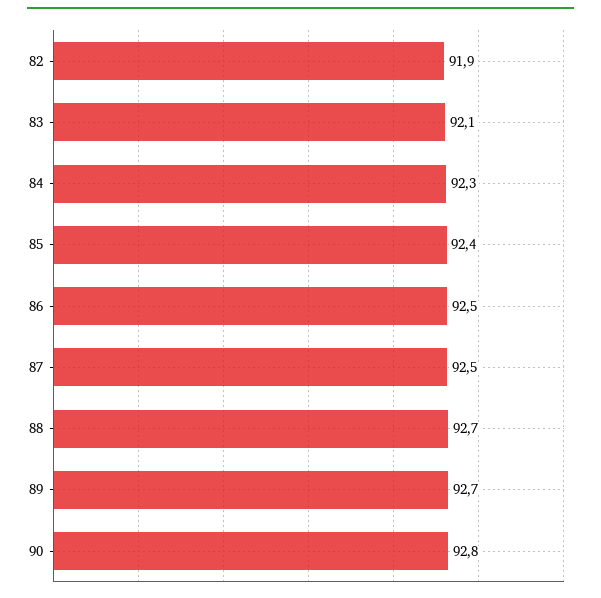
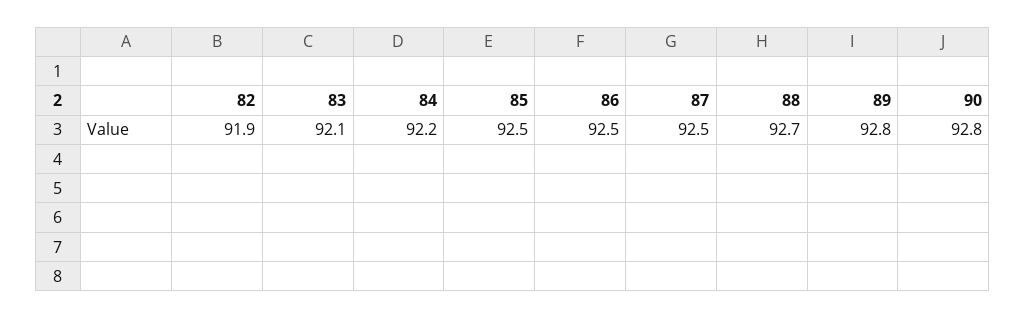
84: 92.3 -> 92.2
85: 92.4 -> 92.5
89: 92.7 -> 92.8

